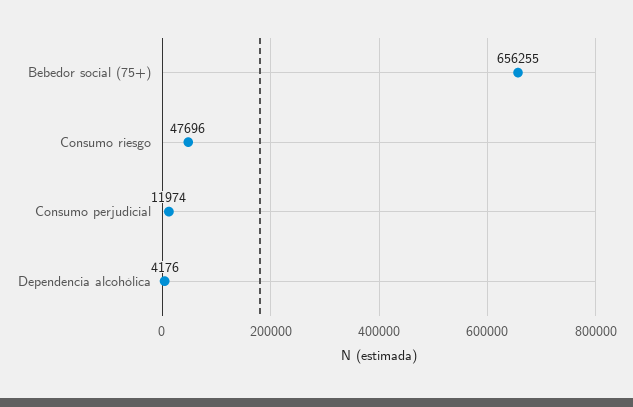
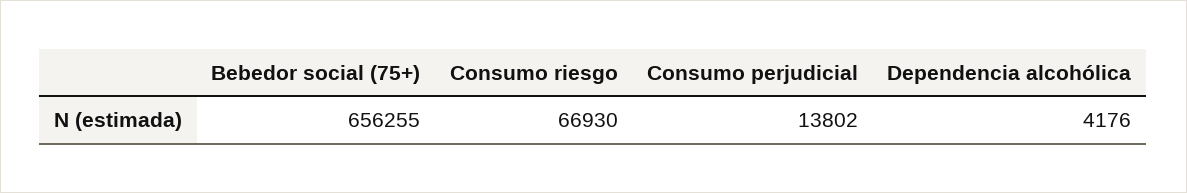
Consumo riesgo: 47696 -> 66930
Consumo perjudicial: 11974 -> 13802

